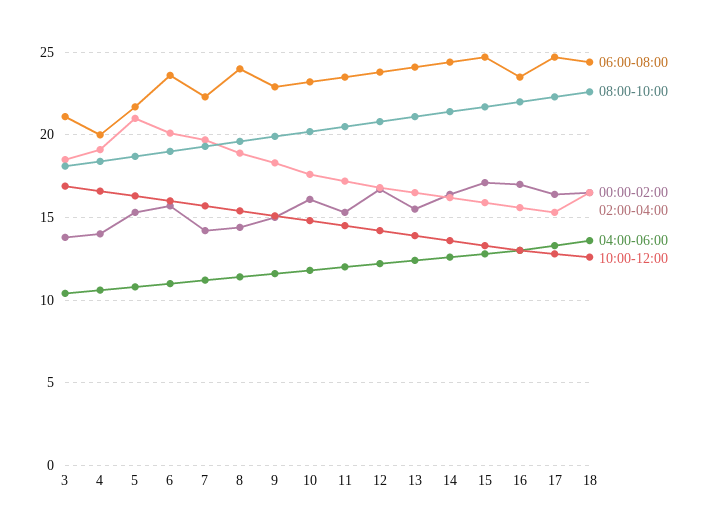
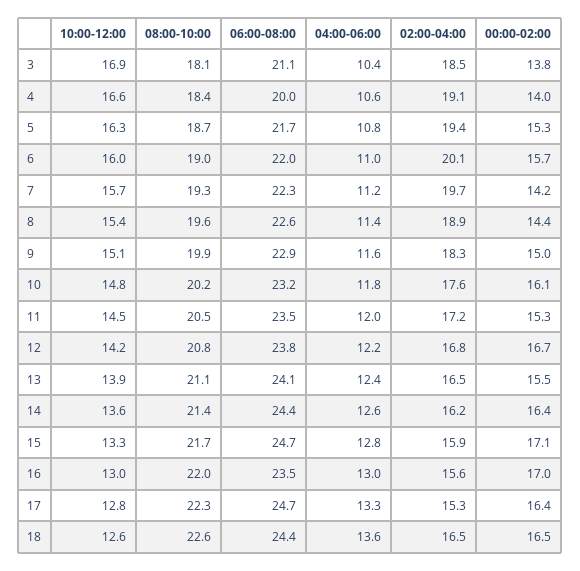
02:00-04:00, 5: 21 -> 19.4
06:00-08:00, 6: 23.5 -> 22
06:00-08:00, 8: 24 -> 22.6

